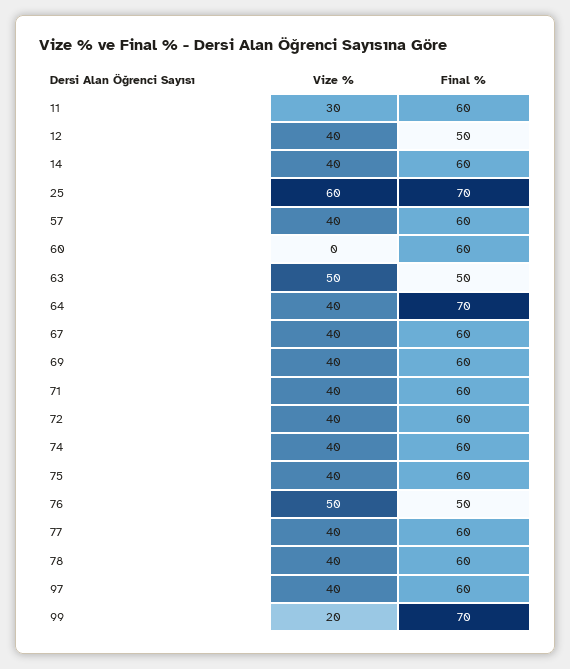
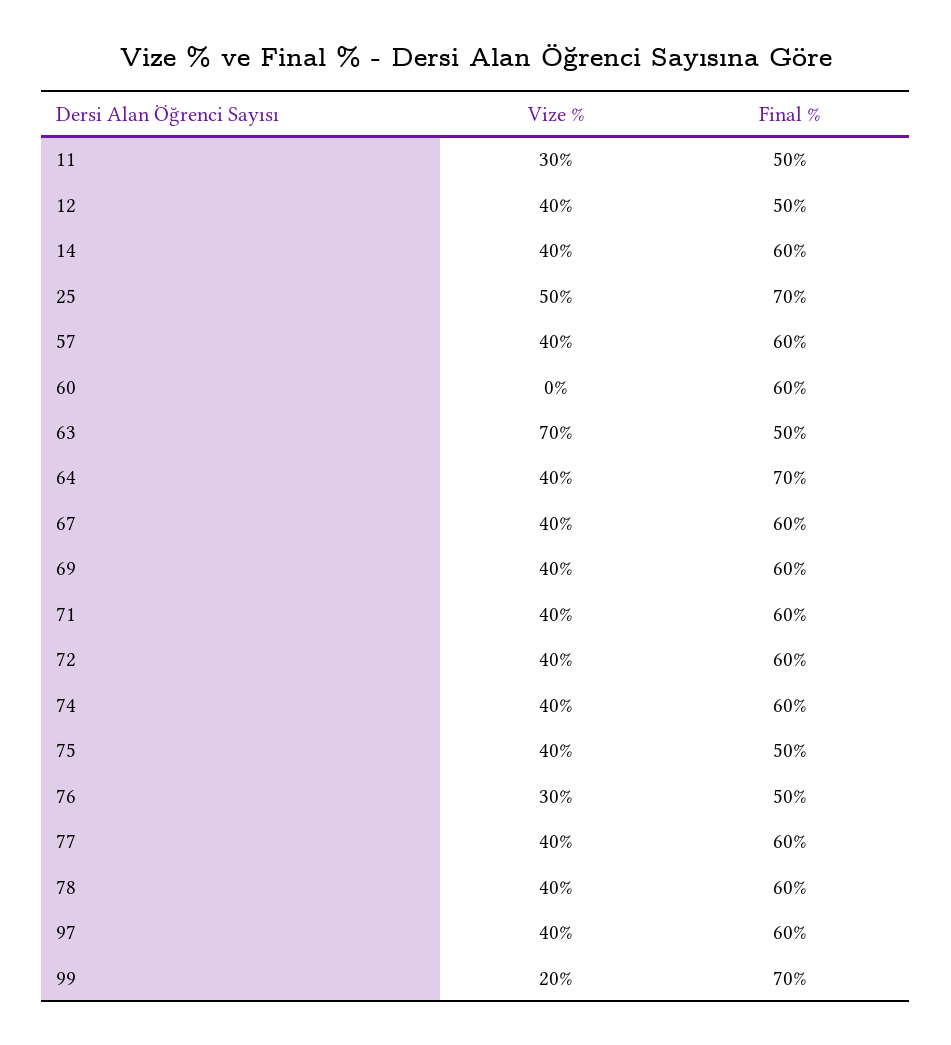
Final %, 11: 60 -> 50
Vize %, 25: 60 -> 50
Vize %, 63: 50 -> 70
Final %, 75: 60 -> 50
Vize %, 76: 50 -> 30

